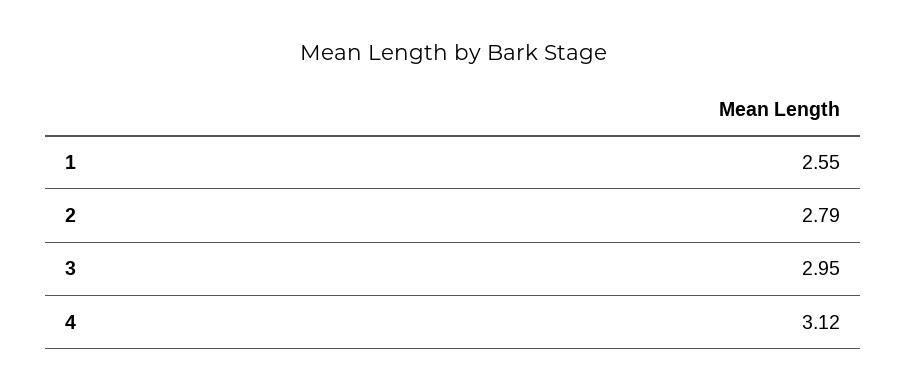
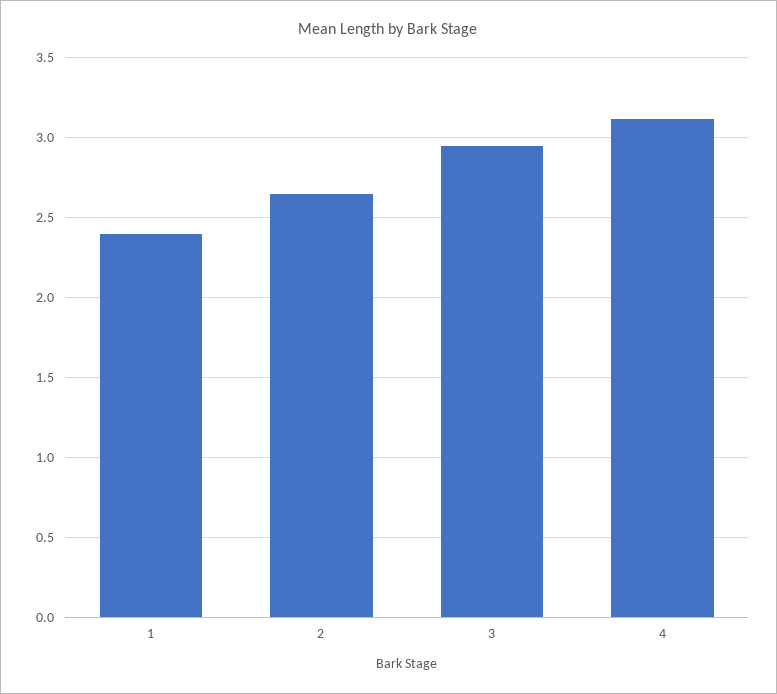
1: 2.55 -> 2.4
2: 2.79 -> 2.65

